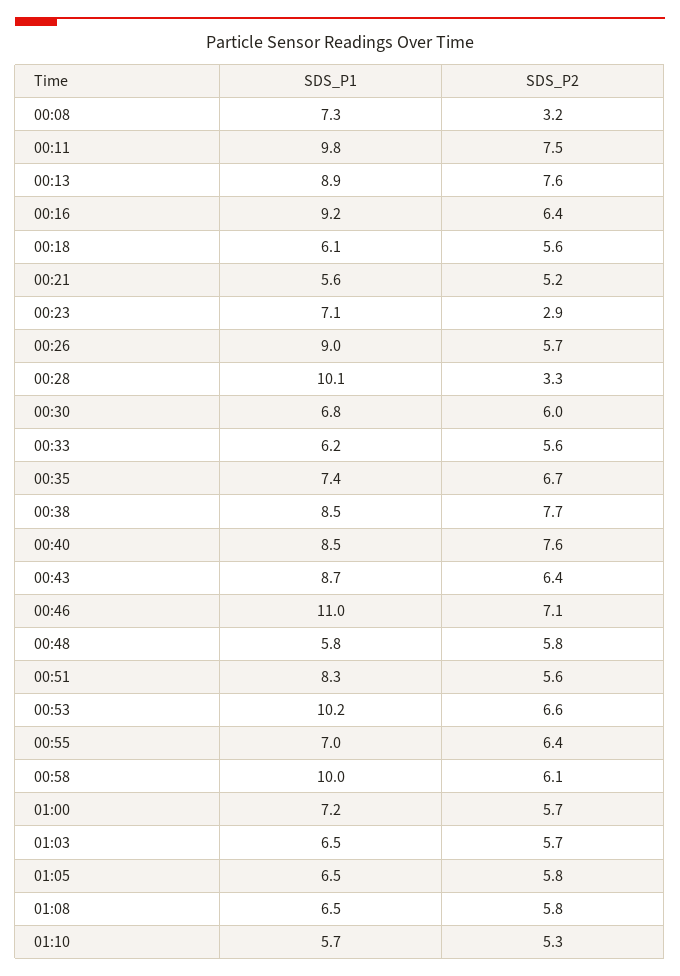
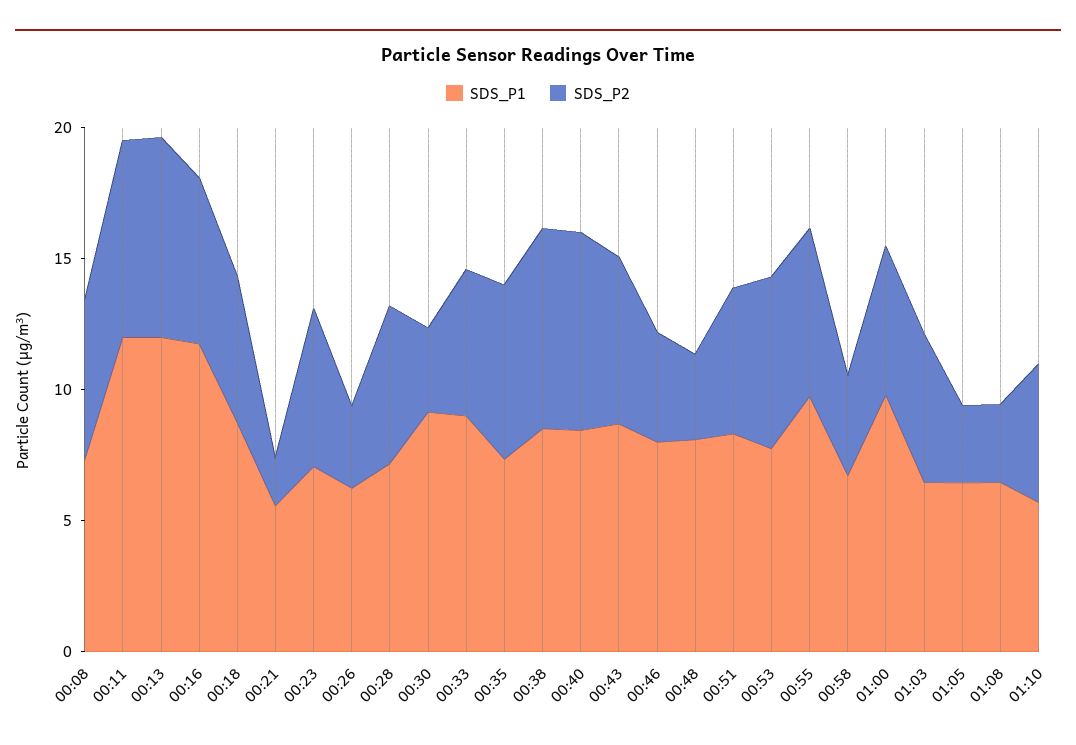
SDS_P2, 00:08: 3.2 -> 6
SDS_P1, 00:11: 9.8 -> 12
SDS_P1, 00:13: 8.9 -> 12
SDS_P1, 00:16: 9.2 -> 12
SDS_P1, 00:18: 6.1 -> 9
SDS_P2, 00:21: 5.2 -> 2
SDS_P2, 00:23: 2.9 -> 6
SDS_P1, 00:26: 9 -> 6
SDS_P2, 00:26: 5.7 -> 3
SDS_P1, 00:28: 10.1 -> 7
SDS_P2, 00:28: 3.3 -> 6
SDS_P1, 00:30: 6.8 -> 9
SDS_P2, 00:30: 6 -> 3
SDS_P1, 00:33: 6.2 -> 9
SDS_P1, 00:46: 11 -> 8
SDS_P2, 00:46: 7.1 -> 4
SDS_P1, 00:48: 5.8 -> 8
SDS_P2, 00:48: 5.8 -> 3
SDS_P1, 00:53: 10.2 -> 8
SDS_P1, 00:55: 7 -> 10
SDS_P1, 00:58: 10 -> 7
SDS_P2, 00:58: 6.1 -> 4
SDS_P1, 01:00: 7.2 -> 10
SDS_P2, 01:05: 5.8 -> 3
SDS_P2, 01:08: 5.8 -> 3

